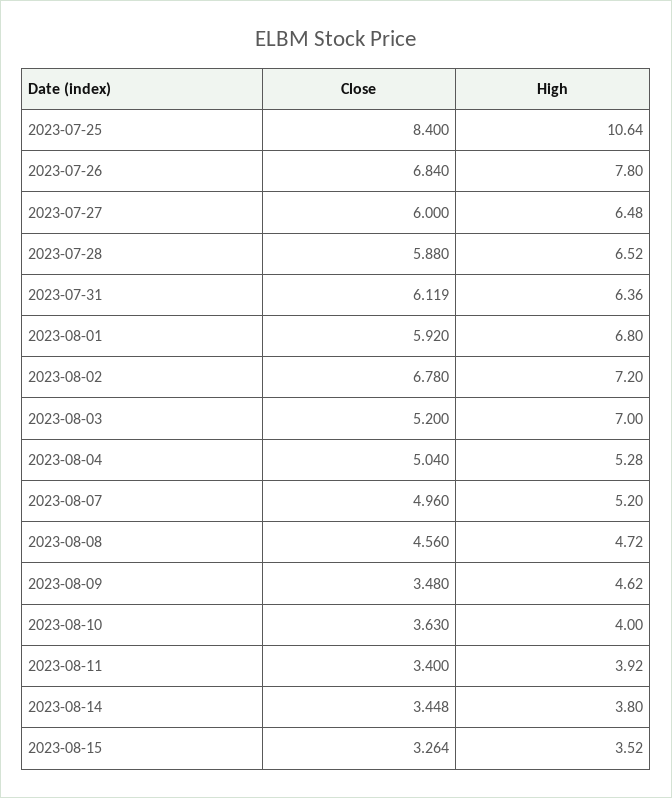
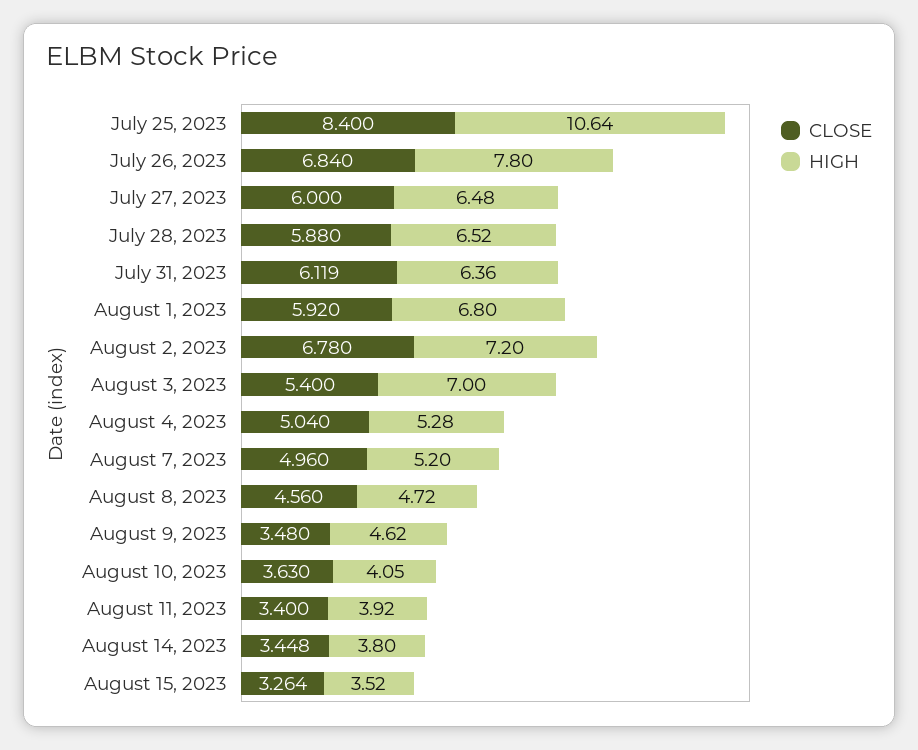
Close, 2023-08-03: 5.2 -> 5.4
High, 2023-08-10: 4 -> 4.05

